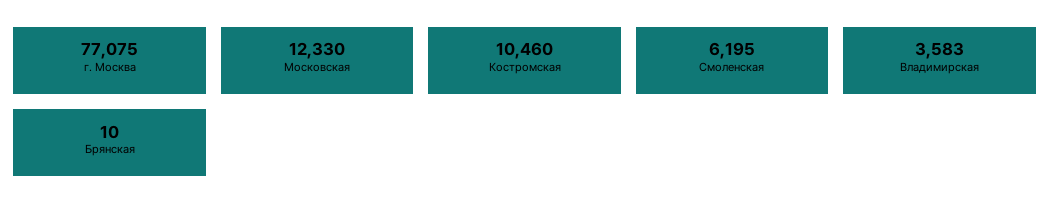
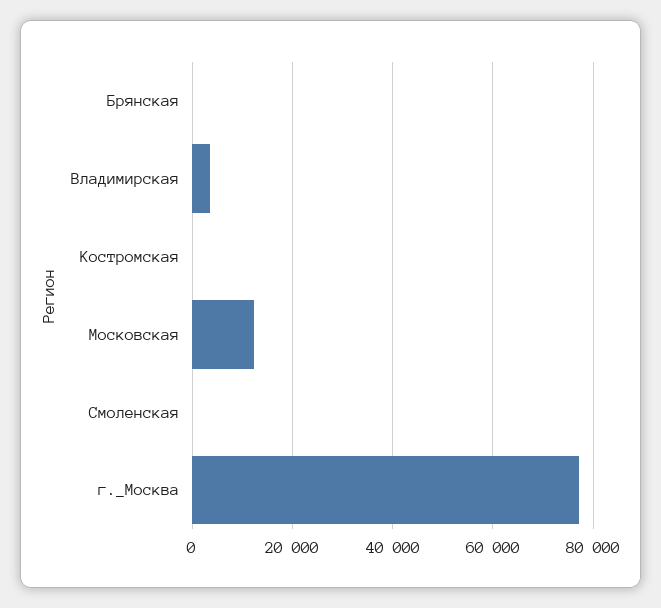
Костромская: 10460 -> 0
Смоленская: 6195 -> 0

